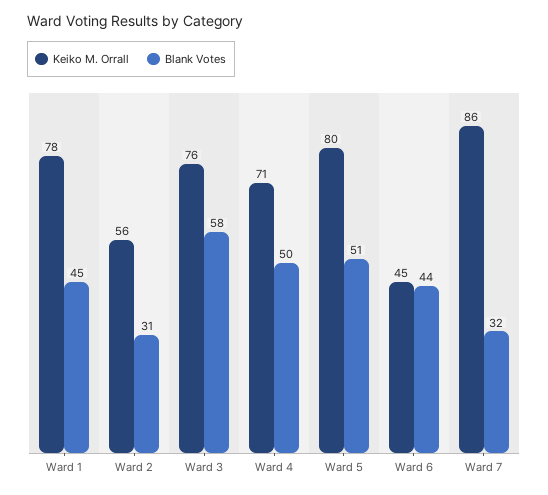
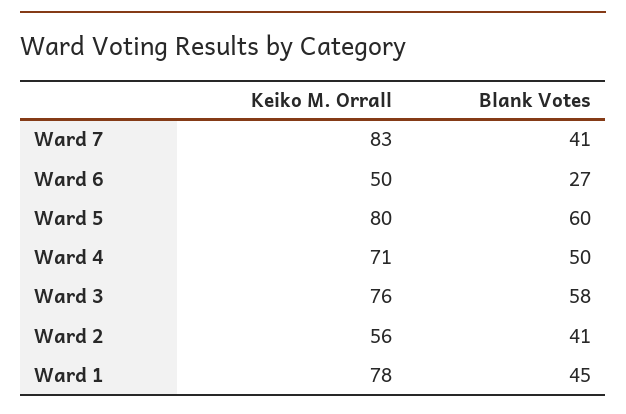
Blank Votes, Ward 2: 31 -> 41
Blank Votes, Ward 5: 51 -> 60
Keiko M. Orrall, Ward 6: 45 -> 50
Blank Votes, Ward 6: 44 -> 27
Keiko M. Orrall, Ward 7: 86 -> 83
Blank Votes, Ward 7: 32 -> 41

